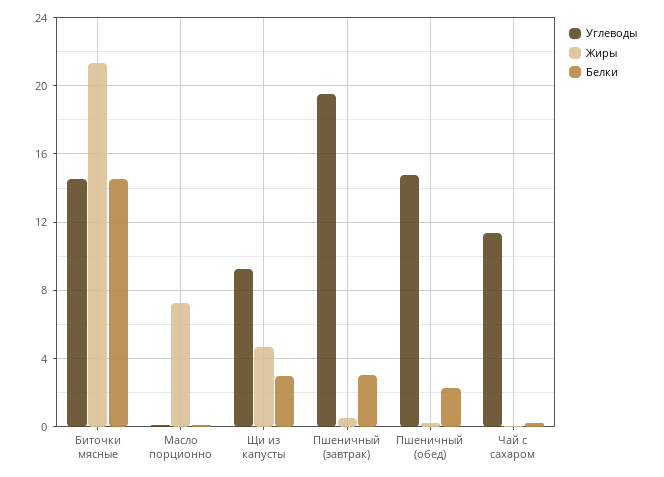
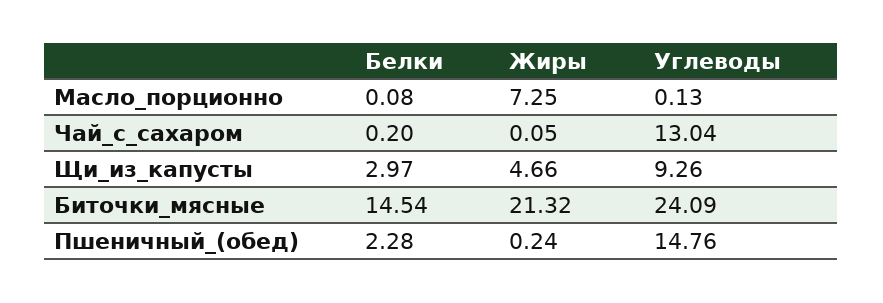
Углеводы, Биточки мясные: 14.5 -> 24.09
Углеводы, Пшеничный (завтрак): 19.5 -> none
Жиры, Пшеничный (завтрак): 0.5 -> none
Белки, Пшеничный (завтрак): 3 -> none
Углеводы, Чай с сахаром: 11.5 -> 13.04

